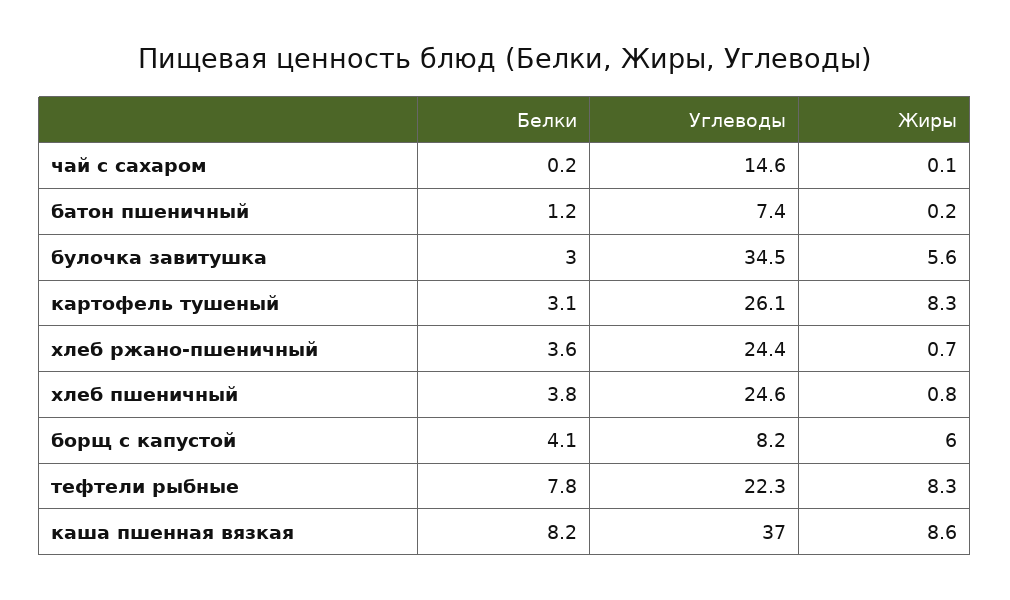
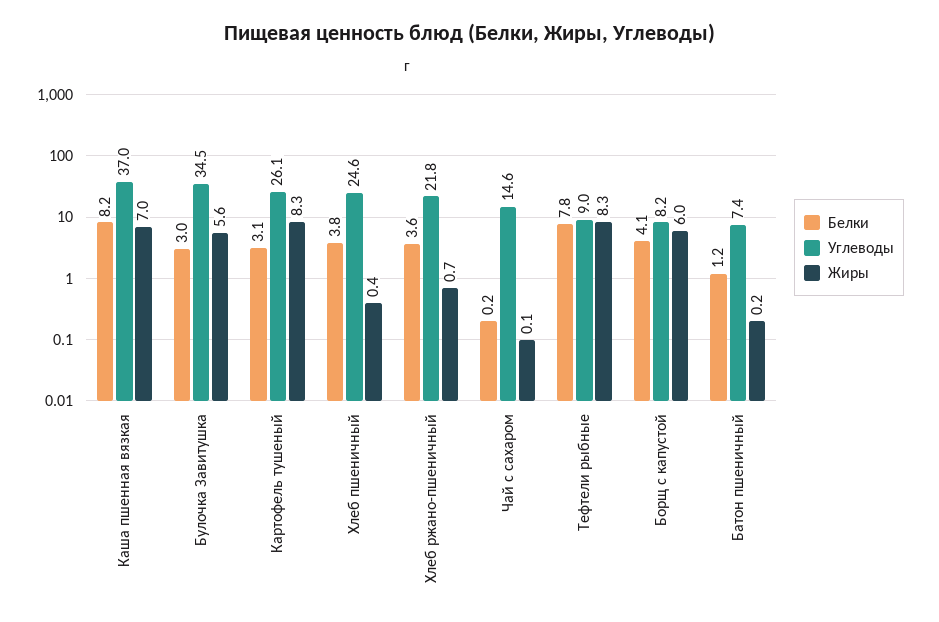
Углеводы, хлеб ржано-пшеничный: 24.4 -> 21.8
Жиры, хлеб пшеничный: 0.8 -> 0.4
Углеводы, тефтели рыбные: 22.3 -> 9
Жиры, каша пшенная вязкая: 8.6 -> 7

